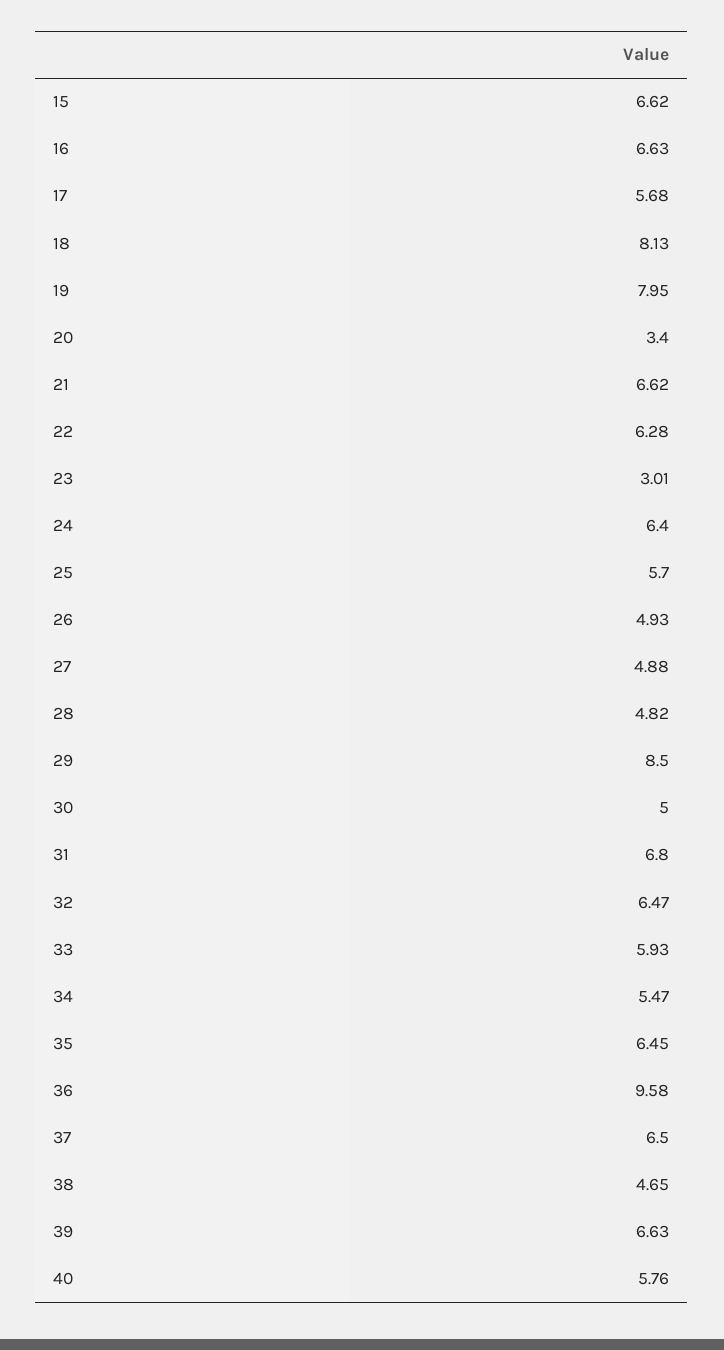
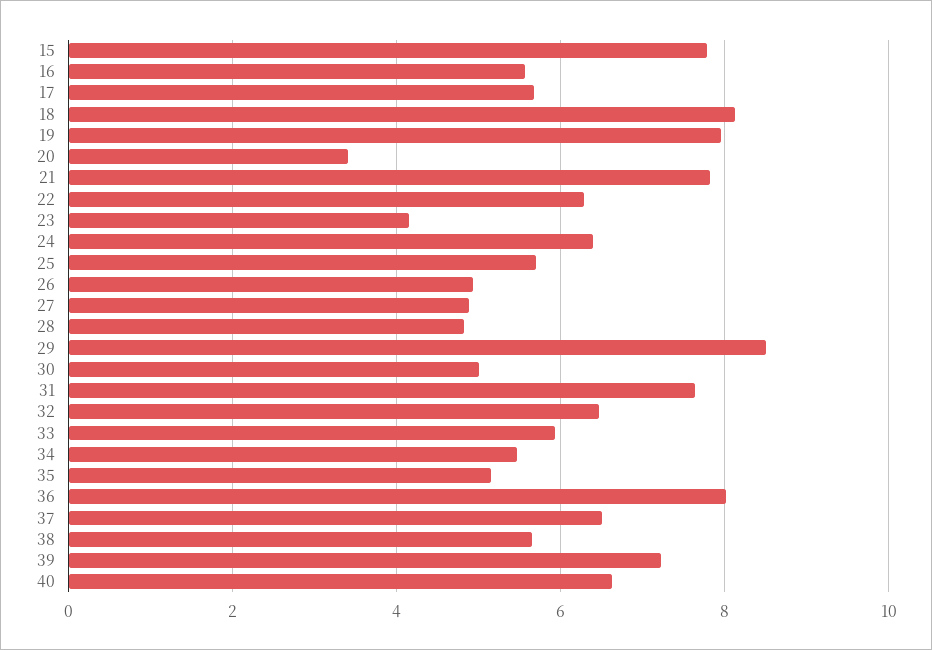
15: 6.62 -> 7.8
16: 6.63 -> 5.6
21: 6.62 -> 7.8
23: 3.01 -> 4.2
31: 6.8 -> 7.6
35: 6.45 -> 5.2
36: 9.58 -> 8
38: 4.65 -> 5.6
39: 6.63 -> 7.2
40: 5.76 -> 6.6

